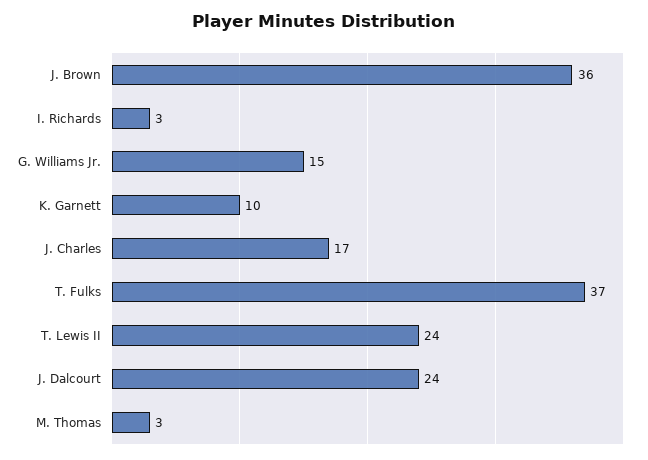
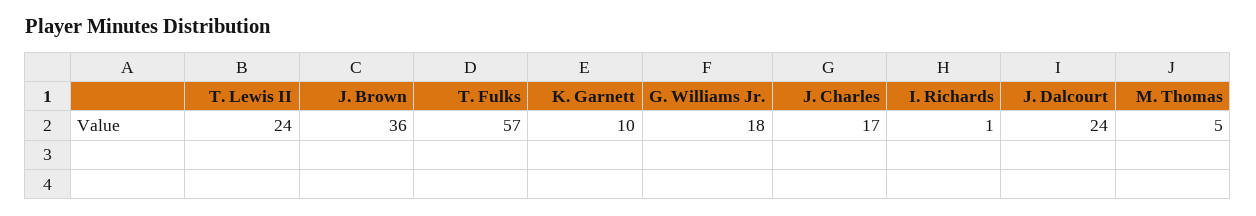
I. Richards: 3 -> 1
G. Williams Jr.: 15 -> 18
T. Fulks: 37 -> 57
M. Thomas: 3 -> 5

